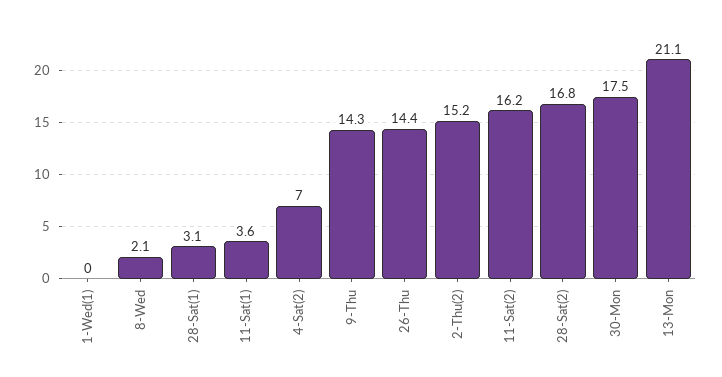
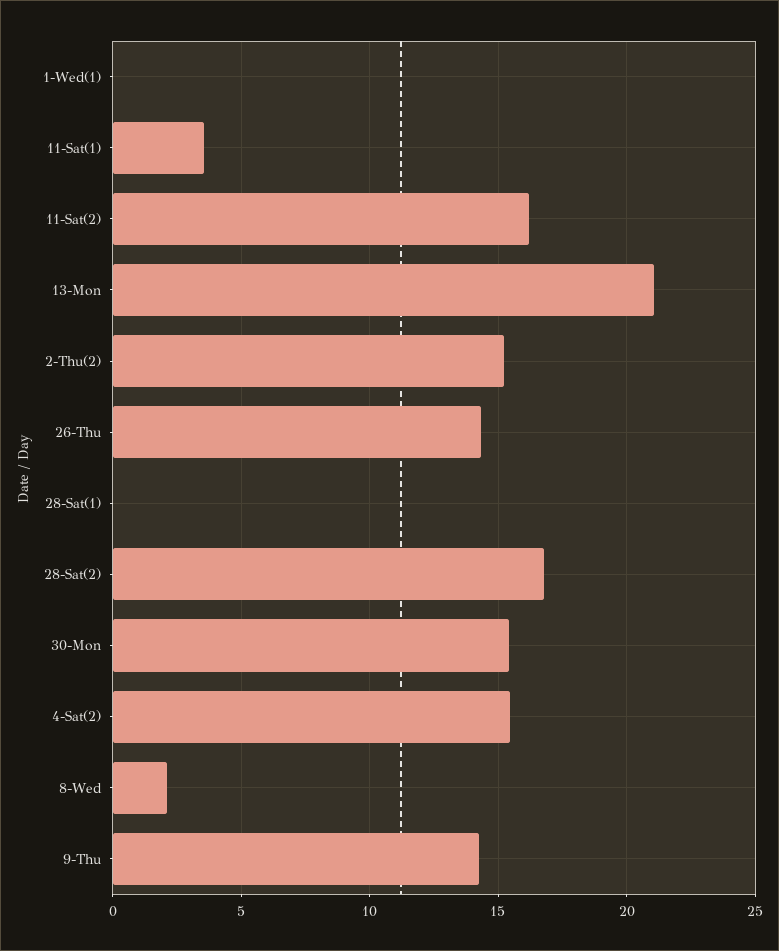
28-Sat(1): 3.1 -> 0
4-Sat(2): 7 -> 15.5
30-Mon: 17.5 -> 15.5

